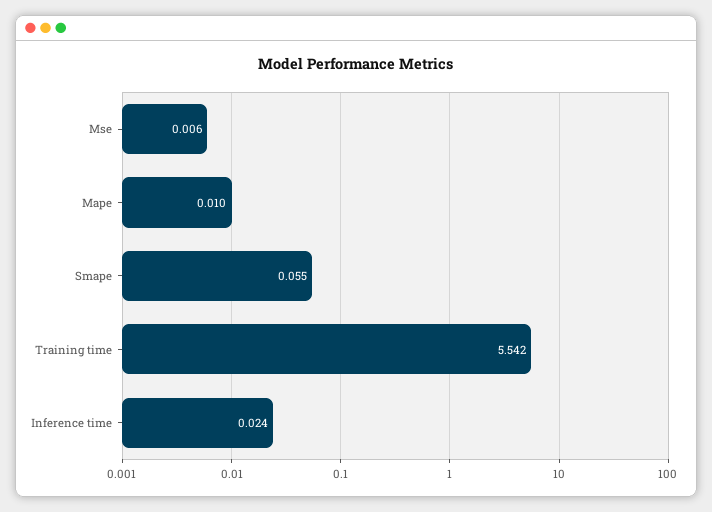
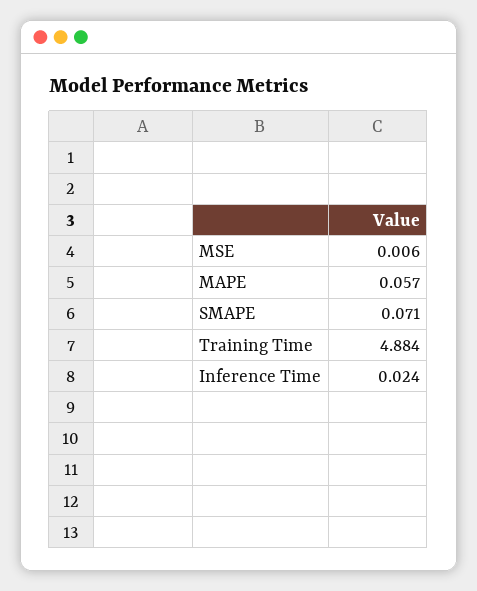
Mape: 0.01 -> 0.057
Smape: 0.055 -> 0.071
Training time: 5.542 -> 4.884

